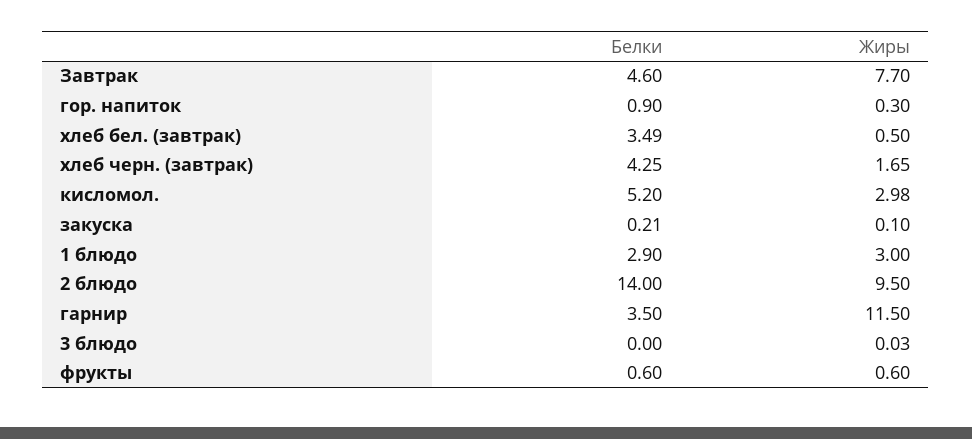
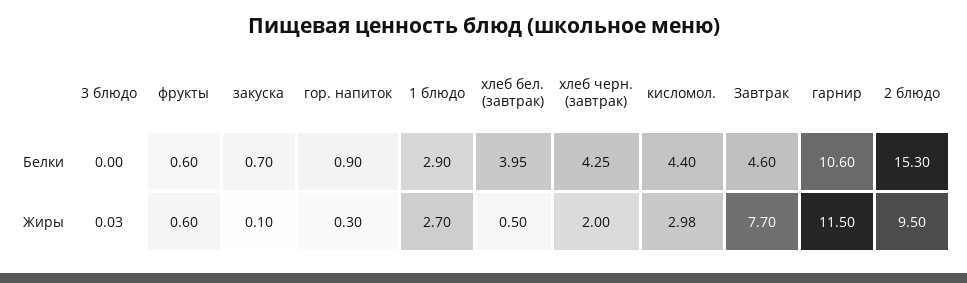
Белки, хлеб бел. (завтрак): 3.49 -> 3.95
Жиры, хлеб черн. (завтрак): 1.65 -> 2
Белки, кисломол.: 5.2 -> 4.4
Белки, закуска: 0.21 -> 0.7
Жиры, 1 блюдо: 3 -> 2.7
Белки, 2 блюдо: 14 -> 15.3
Белки, гарнир: 3.5 -> 10.6

